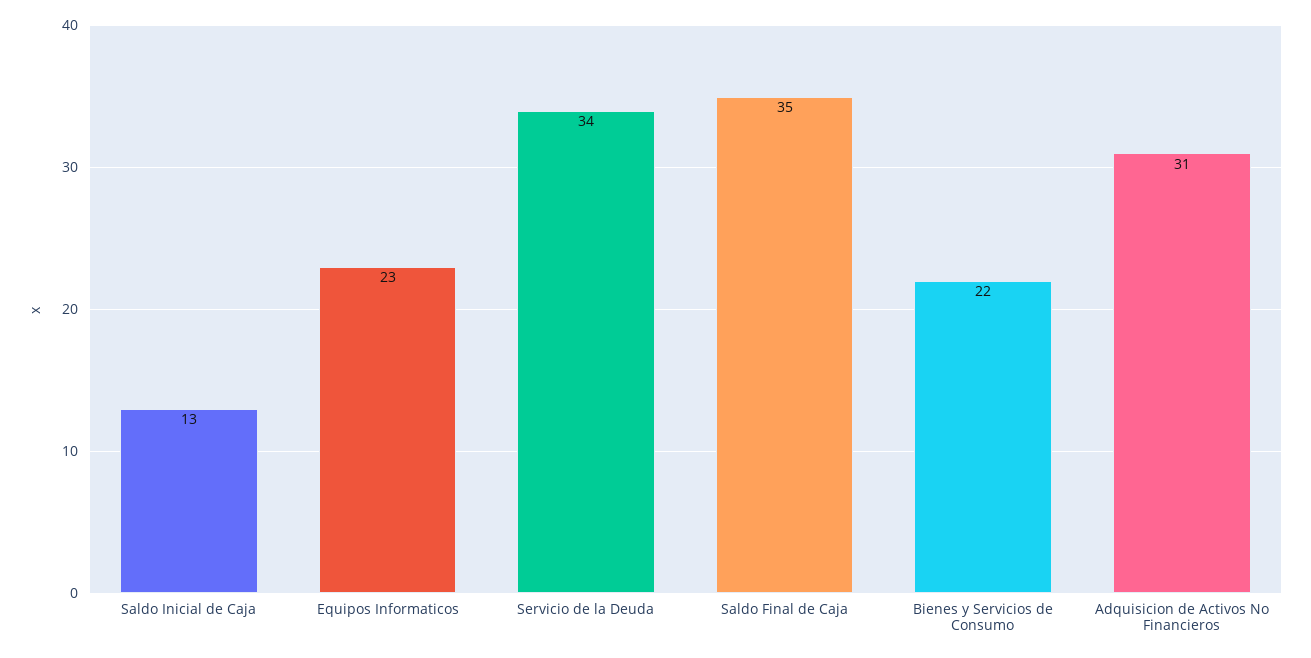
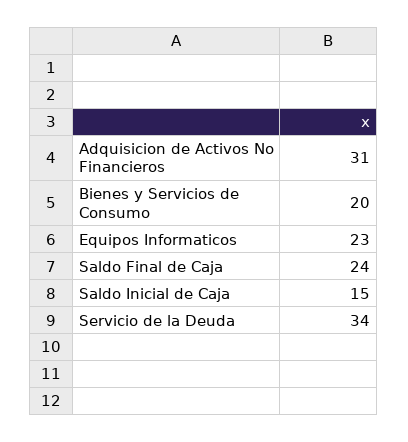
Saldo Inicial de Caja: 13 -> 15
Saldo Final de Caja: 35 -> 24
Bienes y Servicios de Consumo: 22 -> 20

